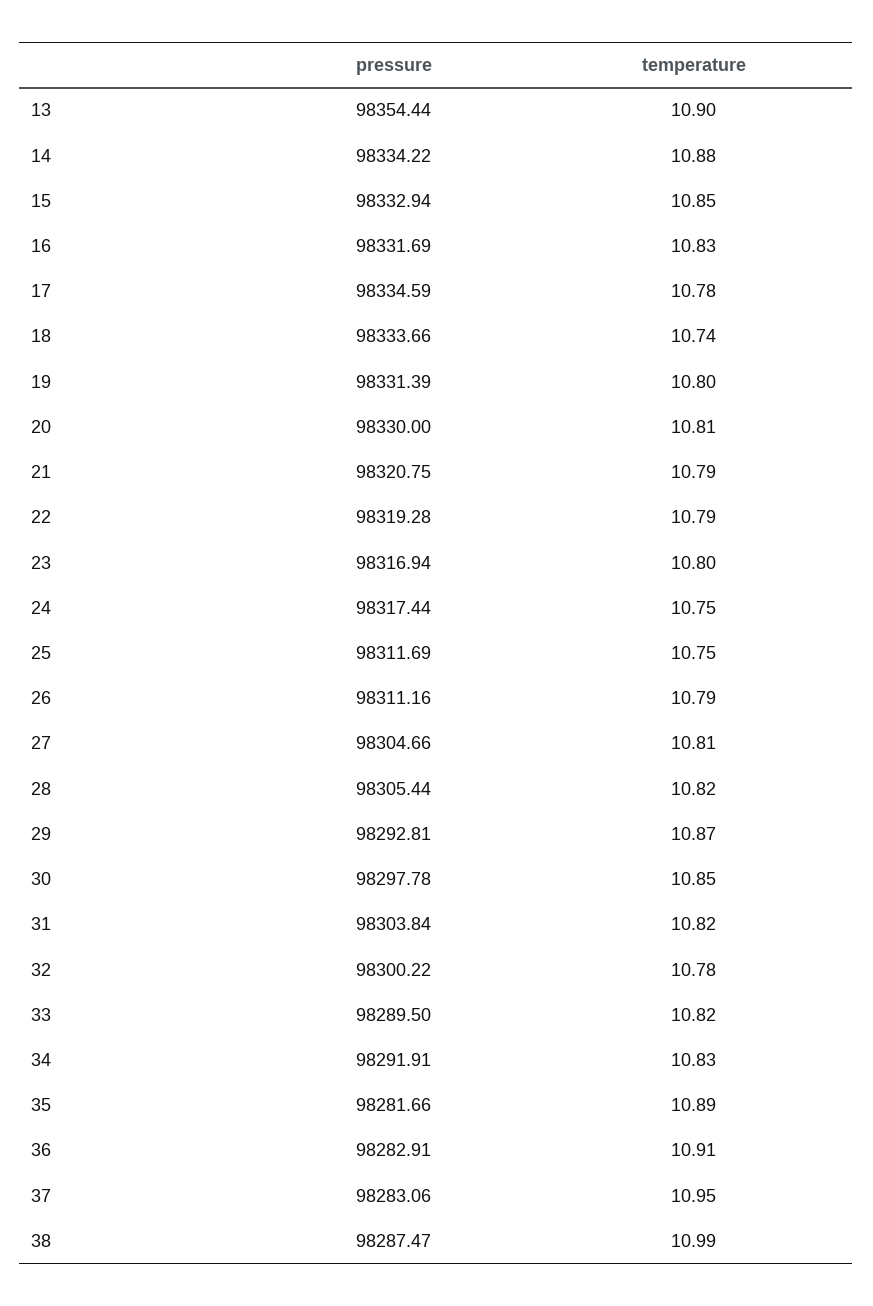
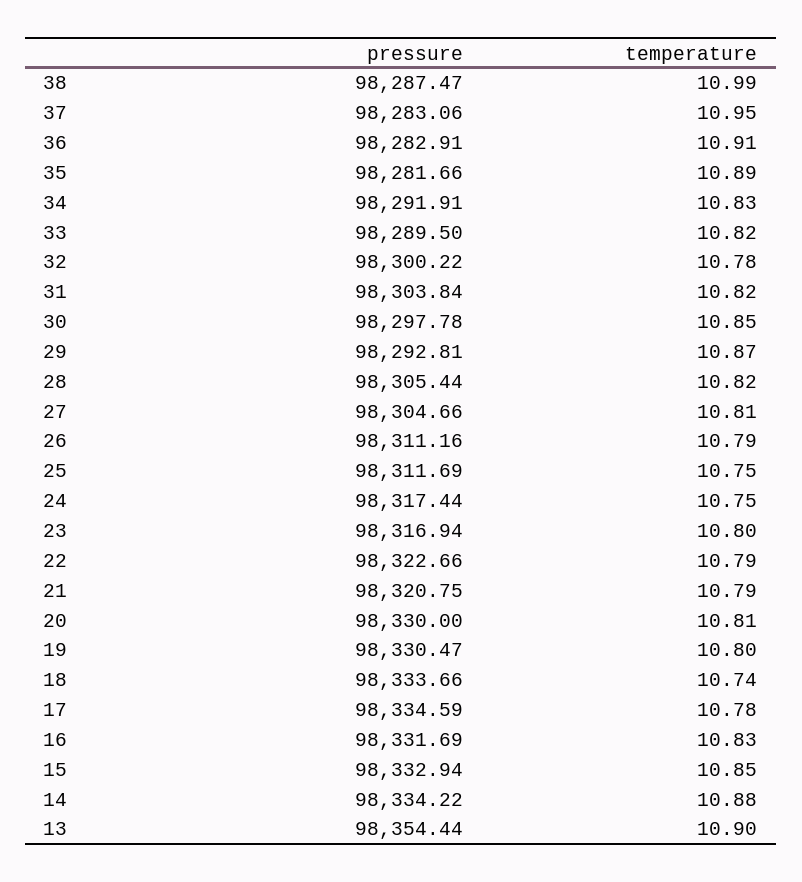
pressure, 19: 98331.39 -> 98330.47
pressure, 22: 98319.28 -> 98322.66

